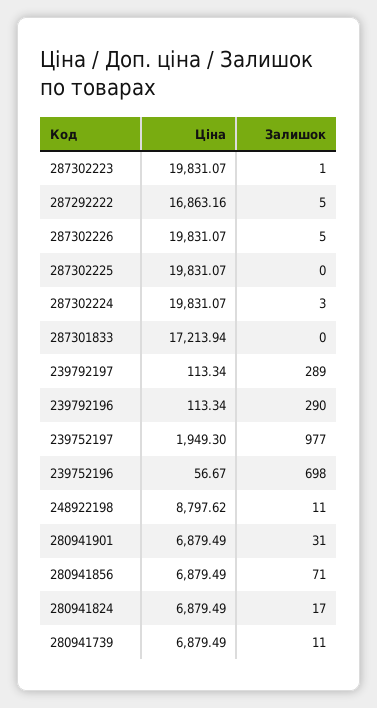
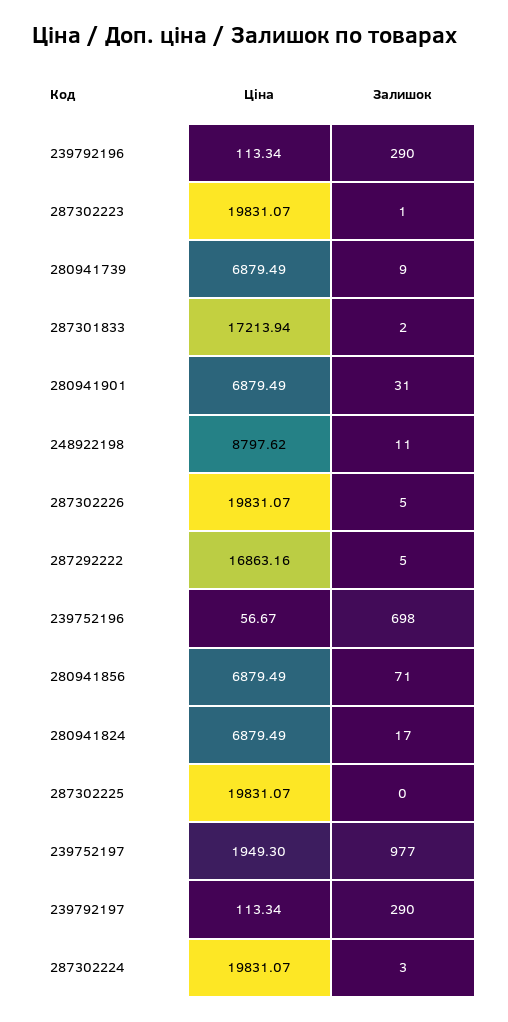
Залишок, 287301833: 0 -> 2
Залишок, 239792197: 289 -> 290
Залишок, 280941739: 11 -> 9

